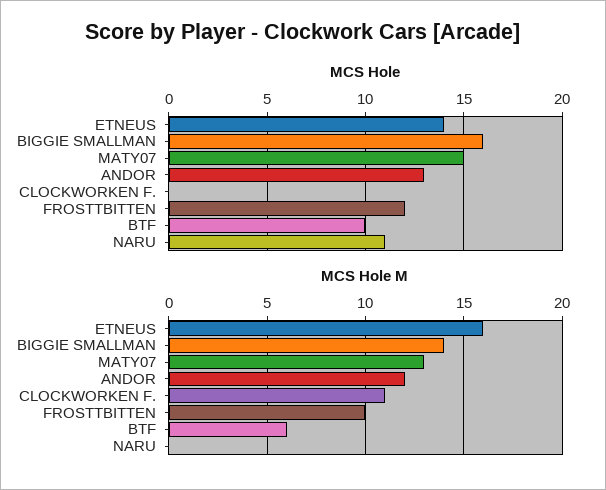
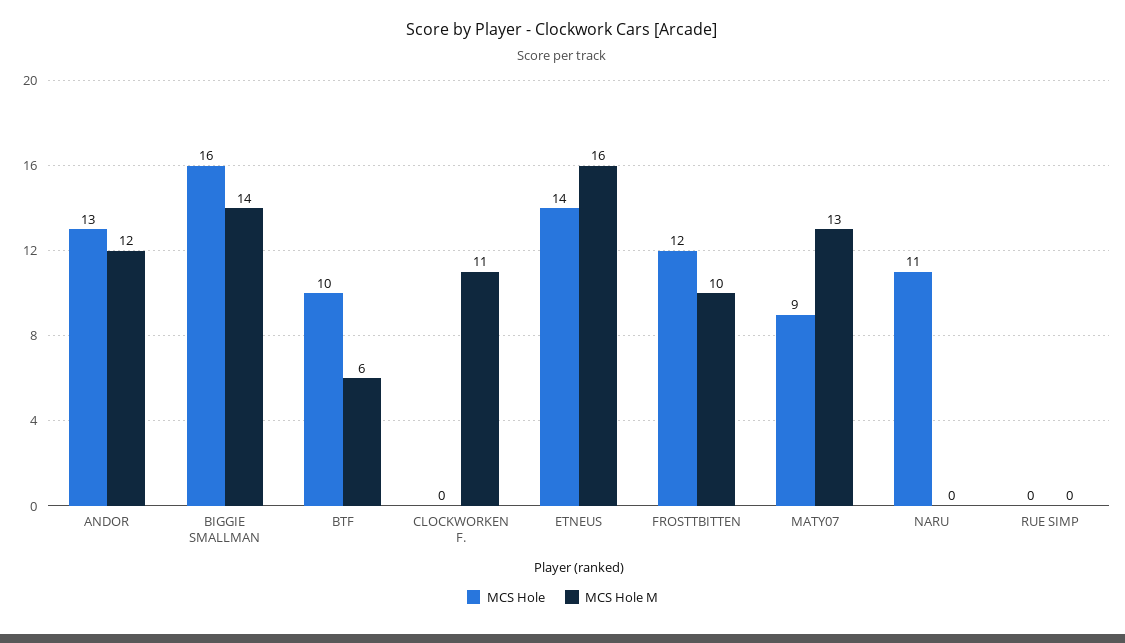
MCS Hole, MATY07: 15 -> 9
MCS Hole, RUE SIMP: none -> 0
MCS Hole M, RUE SIMP: none -> 0

